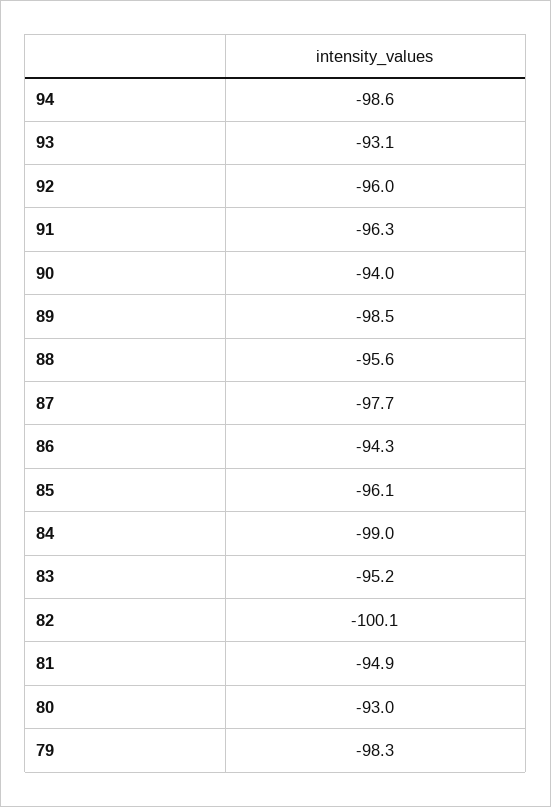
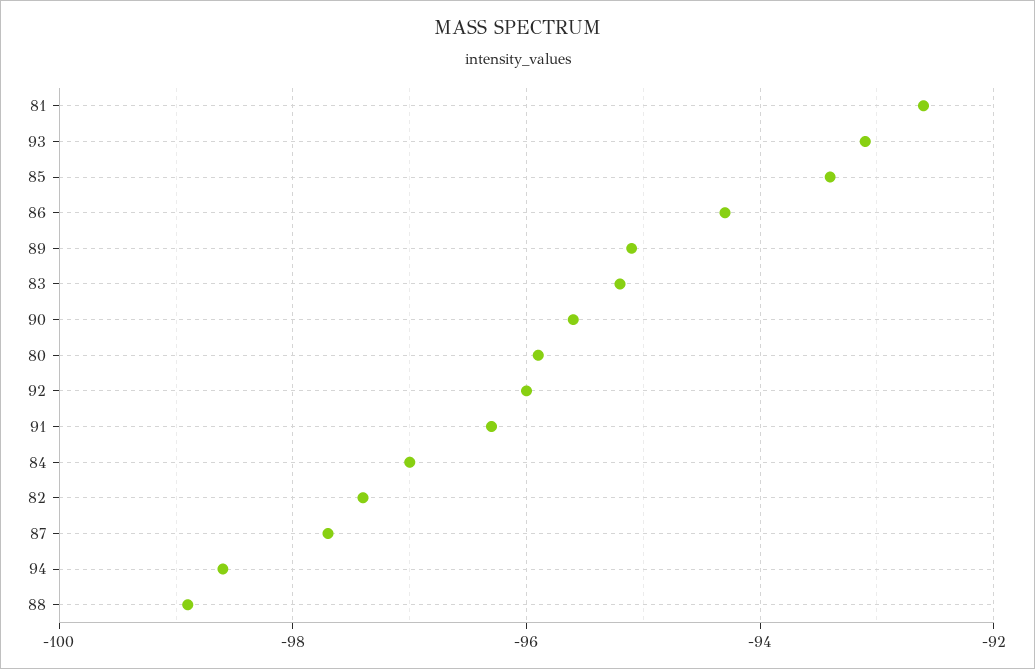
90: -94 -> -95.5
89: -98.5 -> -95
88: -95.6 -> -99
85: -96.1 -> -93.5
84: -99 -> -97
82: -100.1 -> -97.5
81: -94.9 -> -92.5
80: -93 -> -96
79: -98.3 -> none

